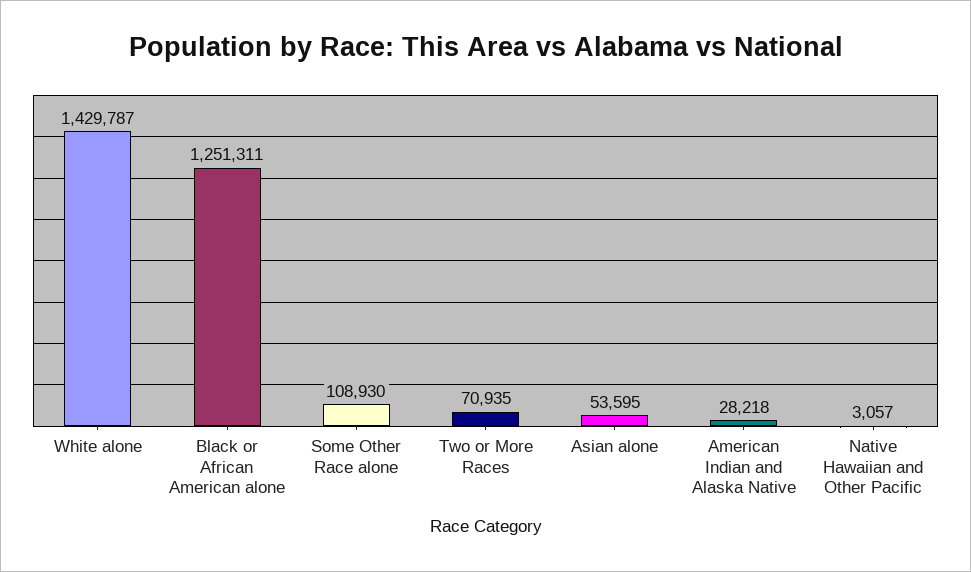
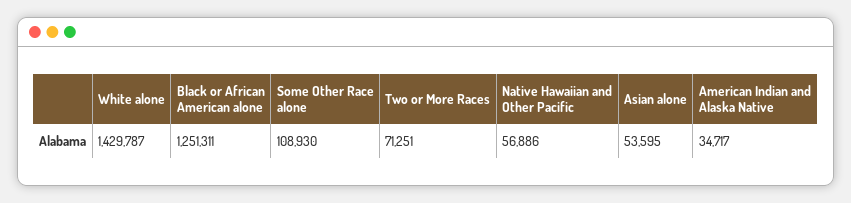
Two or More Races: 70935 -> 71251
American Indian and Alaska Native: 28218 -> 34717
Native Hawaiian and Other Pacific: 3057 -> 56886

